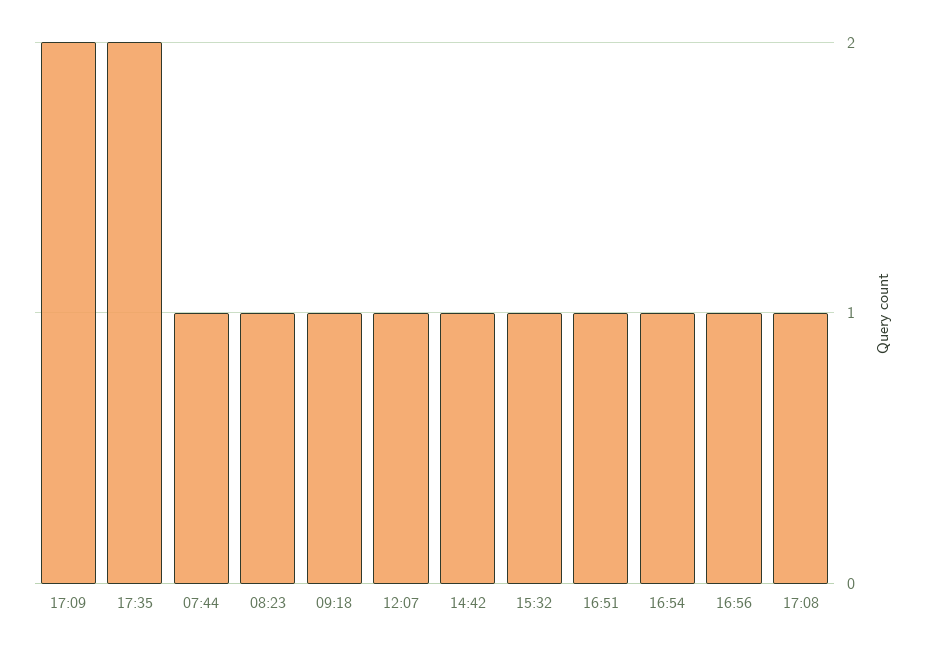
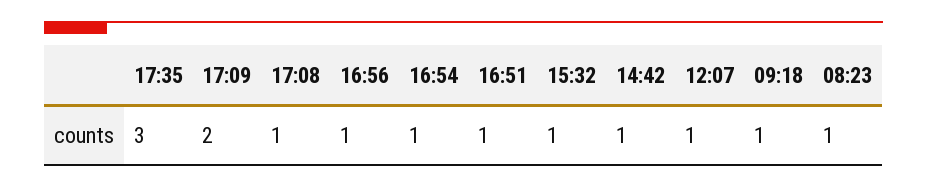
17:35: 2 -> 3
07:44: 1 -> none

